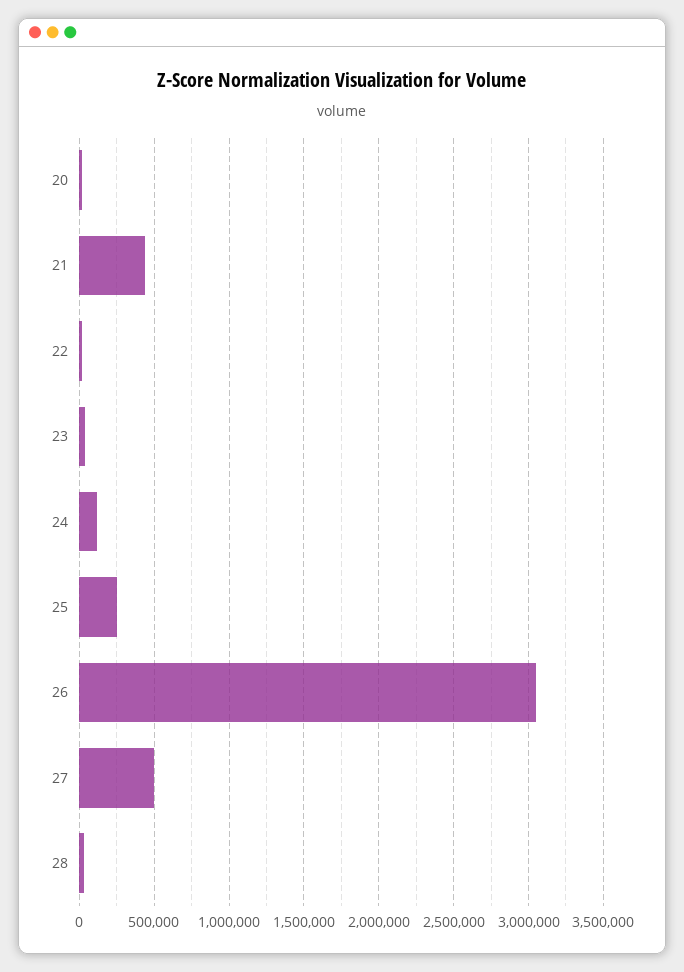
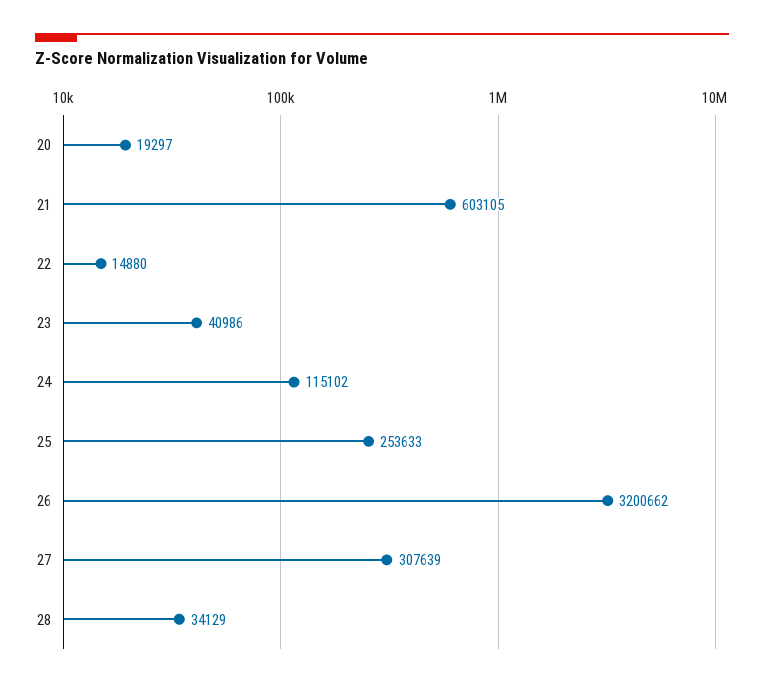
21: 450000 -> 603105
26: 3050000 -> 3200662
27: 500000 -> 307639

